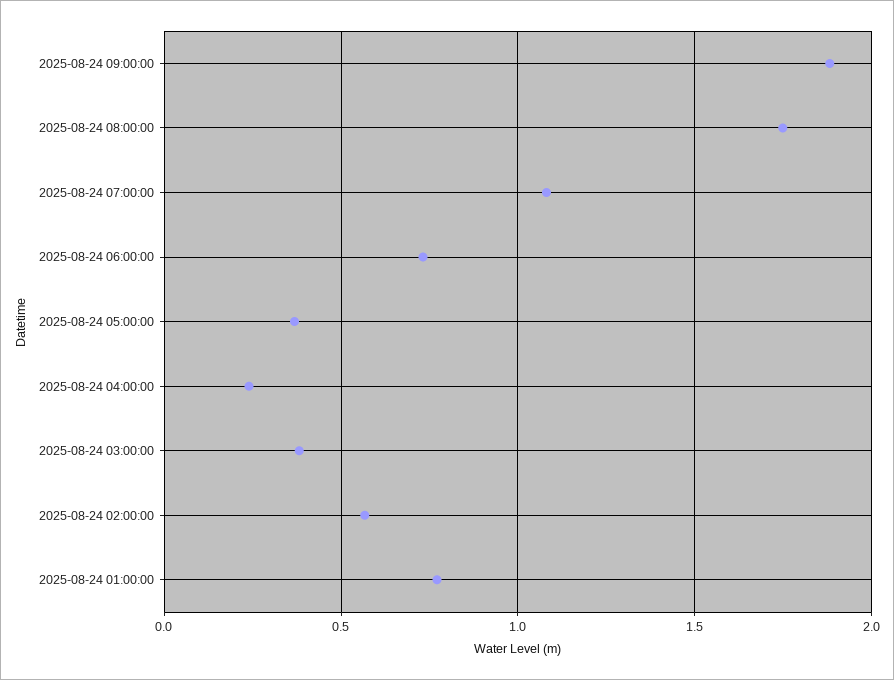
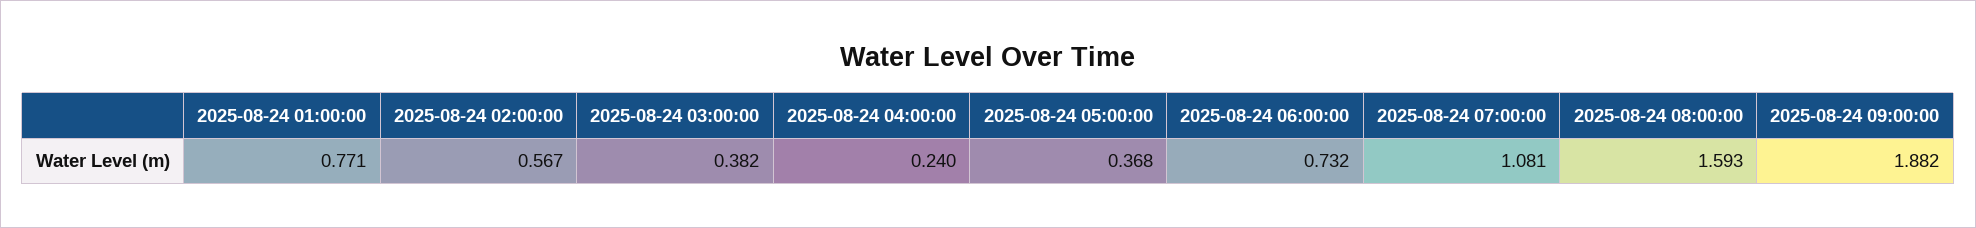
2025-08-24 08:00:00: 1.75 -> 1.593

